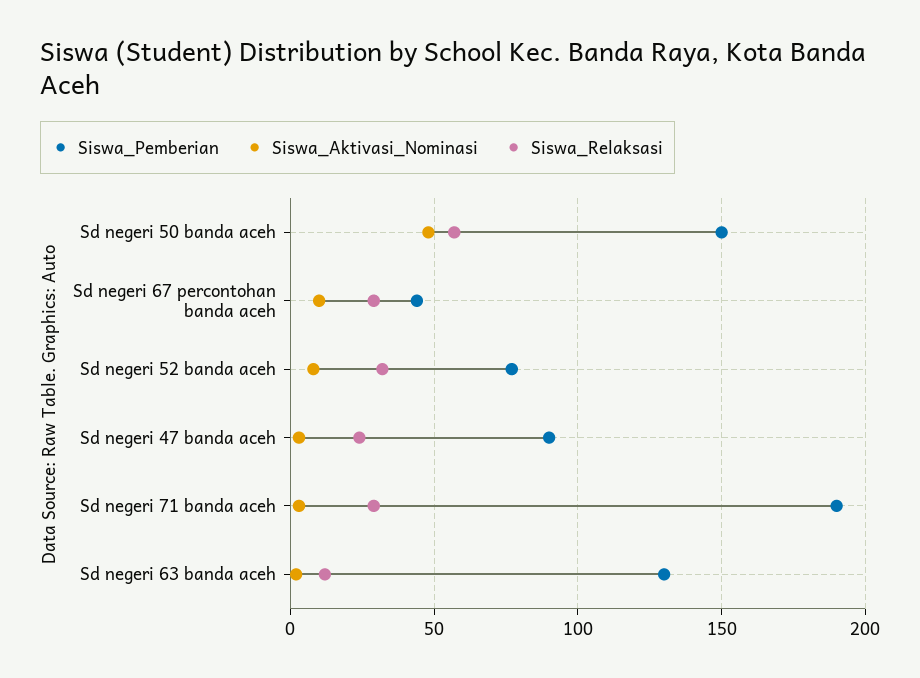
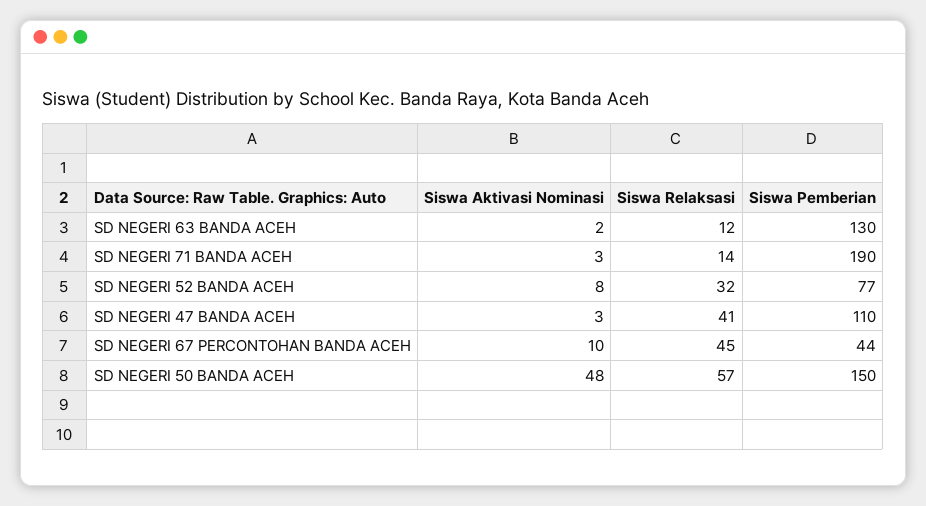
Siswa_Relaksasi, Sd negeri 67 percontohan banda aceh: 30 -> 45
Siswa_Pemberian, Sd negeri 47 banda aceh: 90 -> 110
Siswa_Relaksasi, Sd negeri 47 banda aceh: 25 -> 41
Siswa_Relaksasi, Sd negeri 71 banda aceh: 30 -> 14

